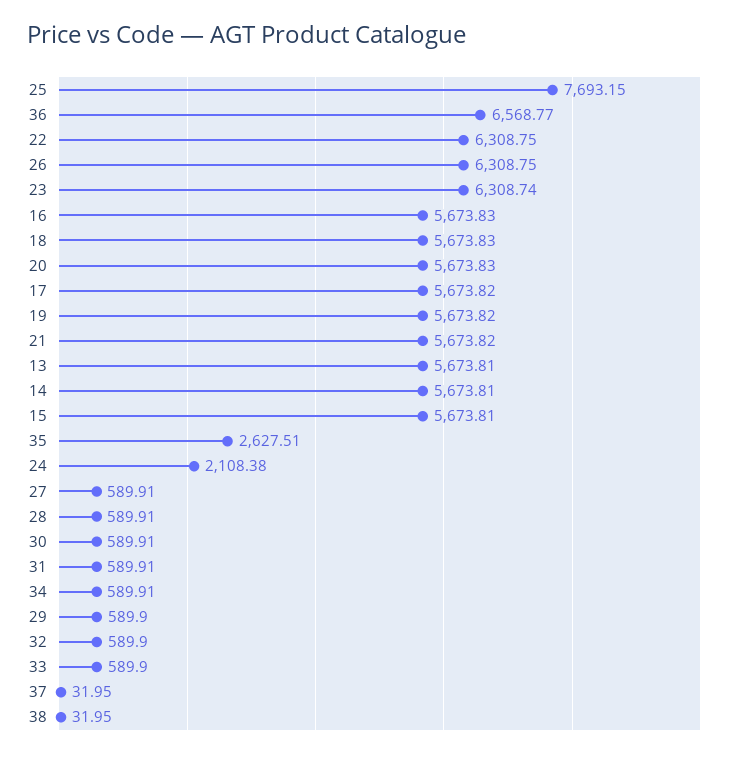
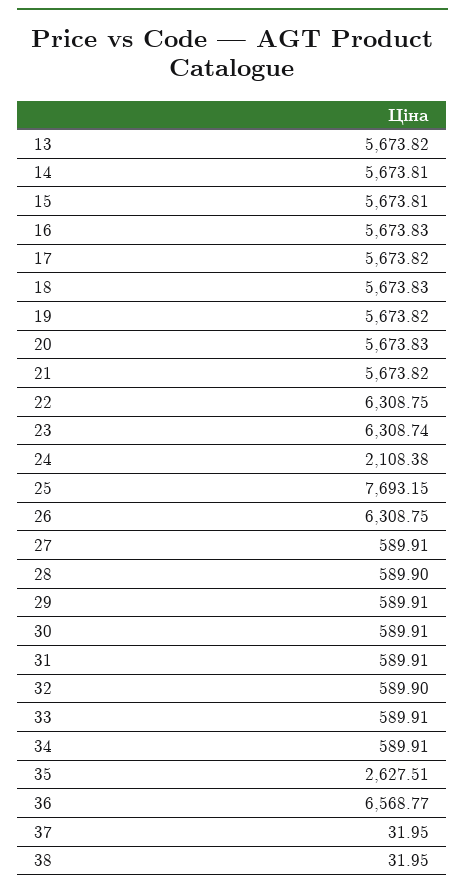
13: 5673.81 -> 5673.82
28: 589.91 -> 589.9
29: 589.9 -> 589.91
33: 589.9 -> 589.91

